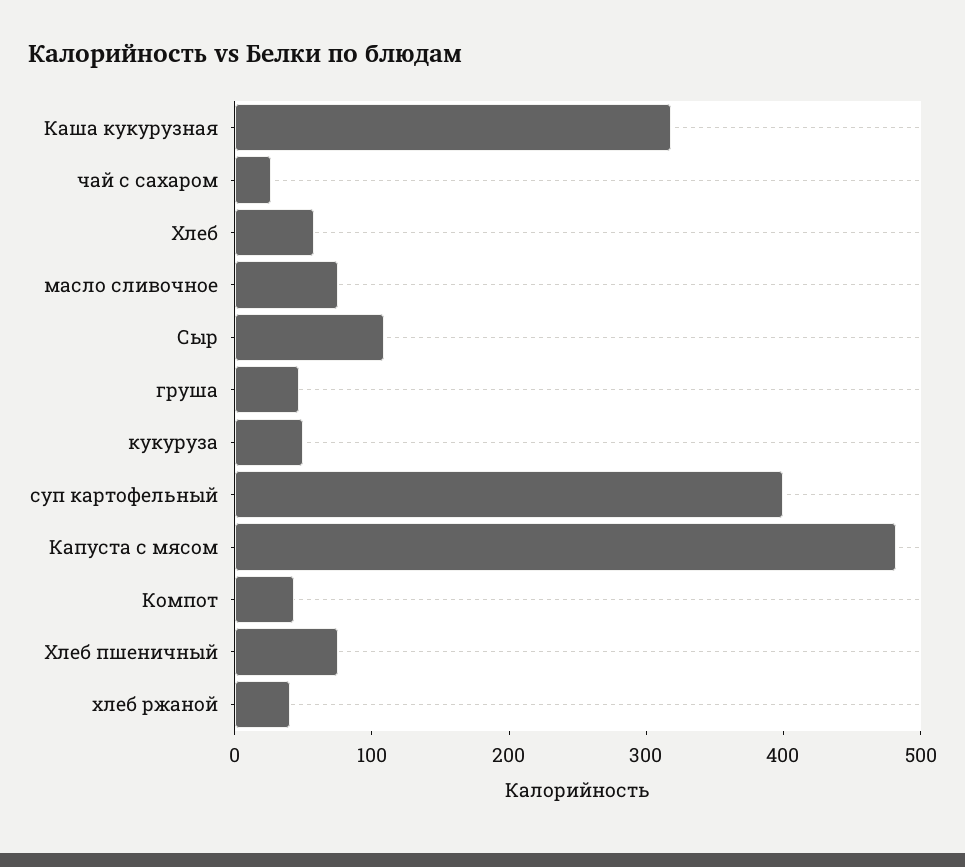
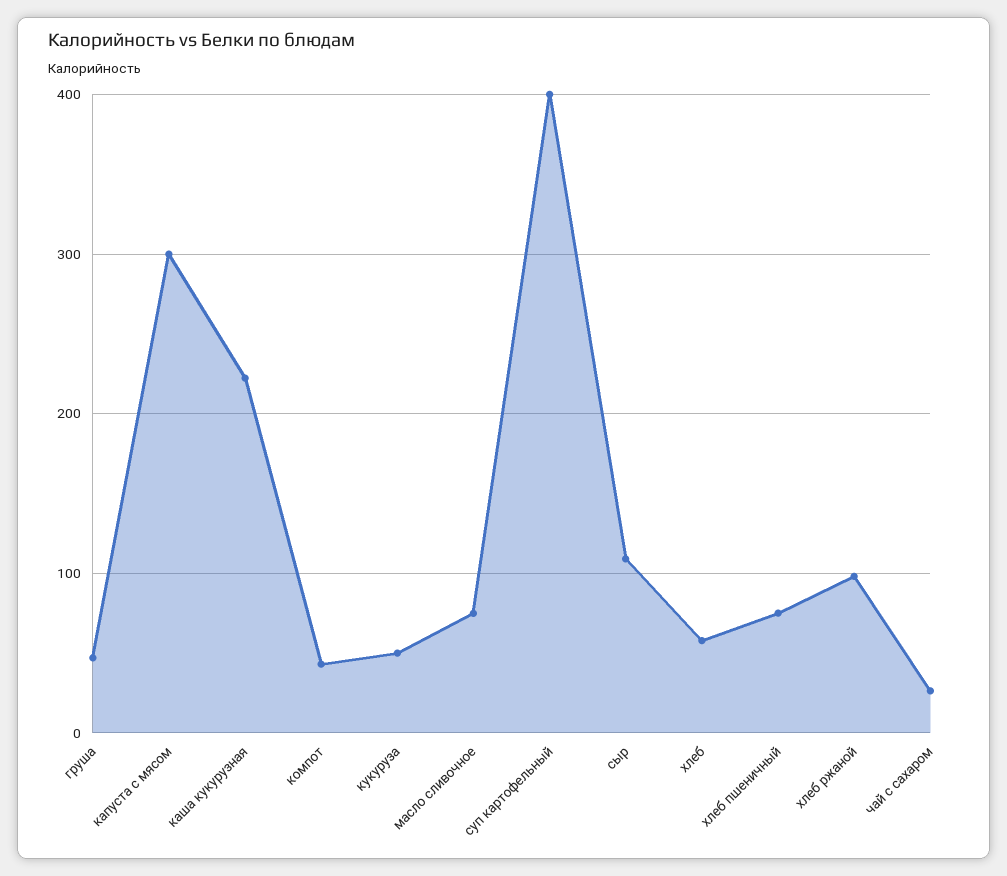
Каша кукурузная: 320 -> 220
Капуста с мясом: 480 -> 300
хлеб ржаной: 40 -> 100

